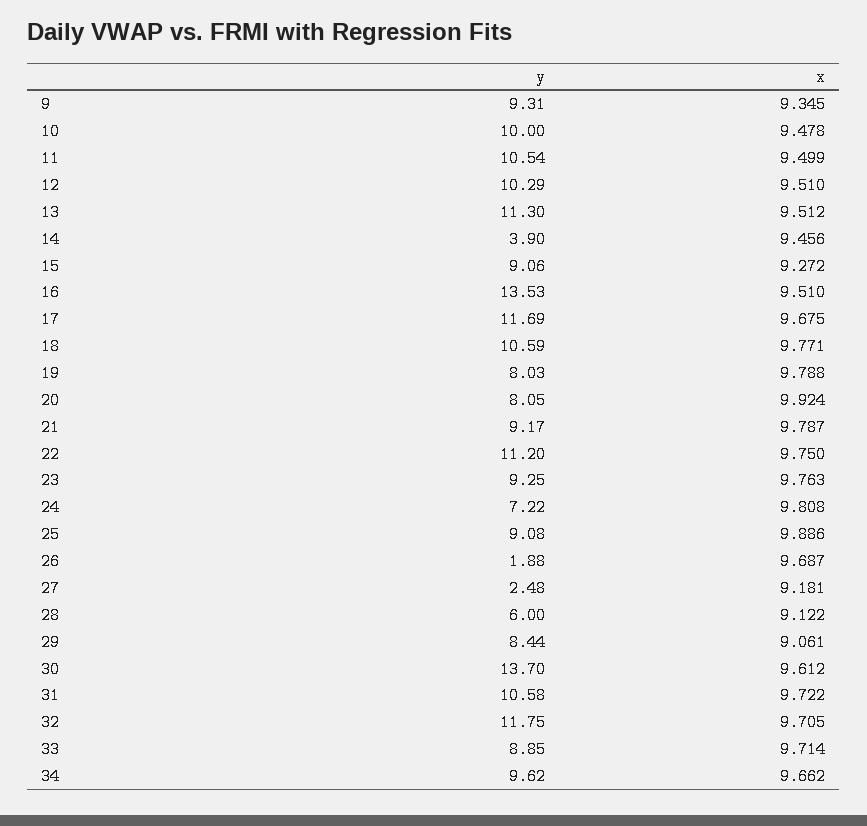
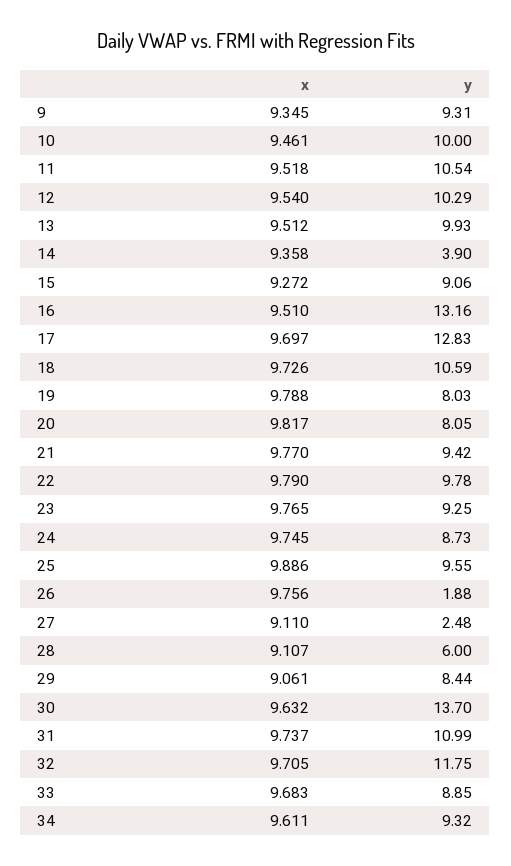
x, 10: 9.478 -> 9.461
x, 11: 9.499 -> 9.518
x, 12: 9.51 -> 9.54
y, 13: 11.3 -> 9.93
x, 14: 9.456 -> 9.358
y, 16: 13.53 -> 13.16
y, 17: 11.69 -> 12.83
x, 17: 9.675 -> 9.697
x, 18: 9.771 -> 9.726
x, 20: 9.924 -> 9.817
y, 21: 9.17 -> 9.42
x, 21: 9.787 -> 9.77
y, 22: 11.2 -> 9.78
x, 22: 9.75 -> 9.79
x, 23: 9.763 -> 9.765
y, 24: 7.22 -> 8.73
x, 24: 9.808 -> 9.745
y, 25: 9.08 -> 9.55
x, 26: 9.687 -> 9.756
x, 27: 9.181 -> 9.11
x, 28: 9.122 -> 9.107
x, 30: 9.612 -> 9.632
y, 31: 10.58 -> 10.99
x, 31: 9.722 -> 9.737
x, 33: 9.714 -> 9.683
y, 34: 9.62 -> 9.32
x, 34: 9.662 -> 9.611

